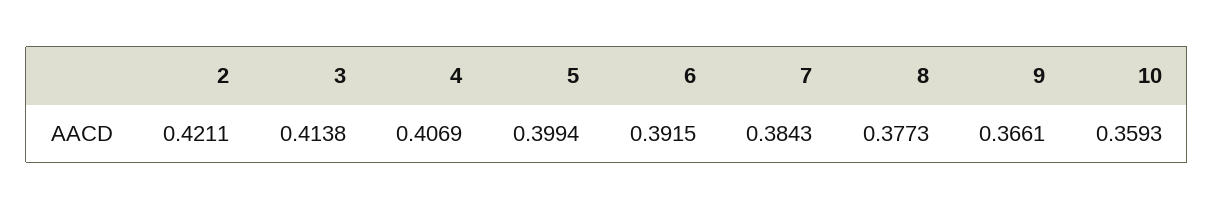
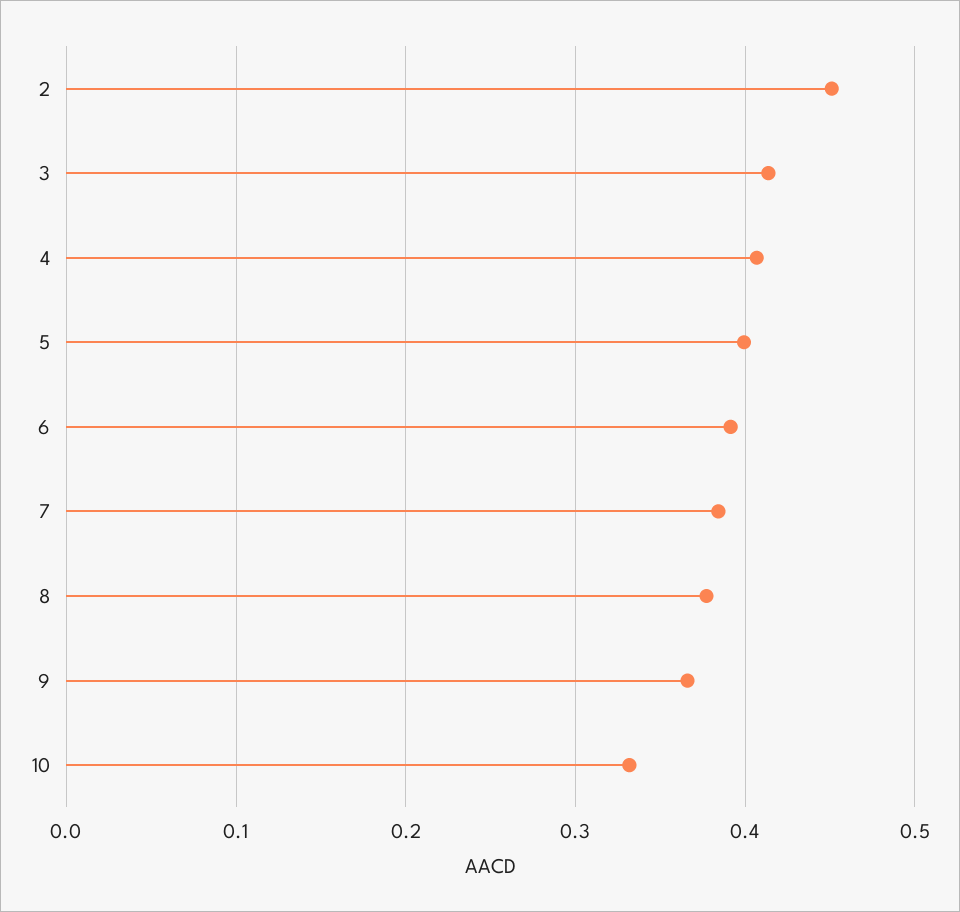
2: 0.4211 -> 0.45
10: 0.3593 -> 0.33

